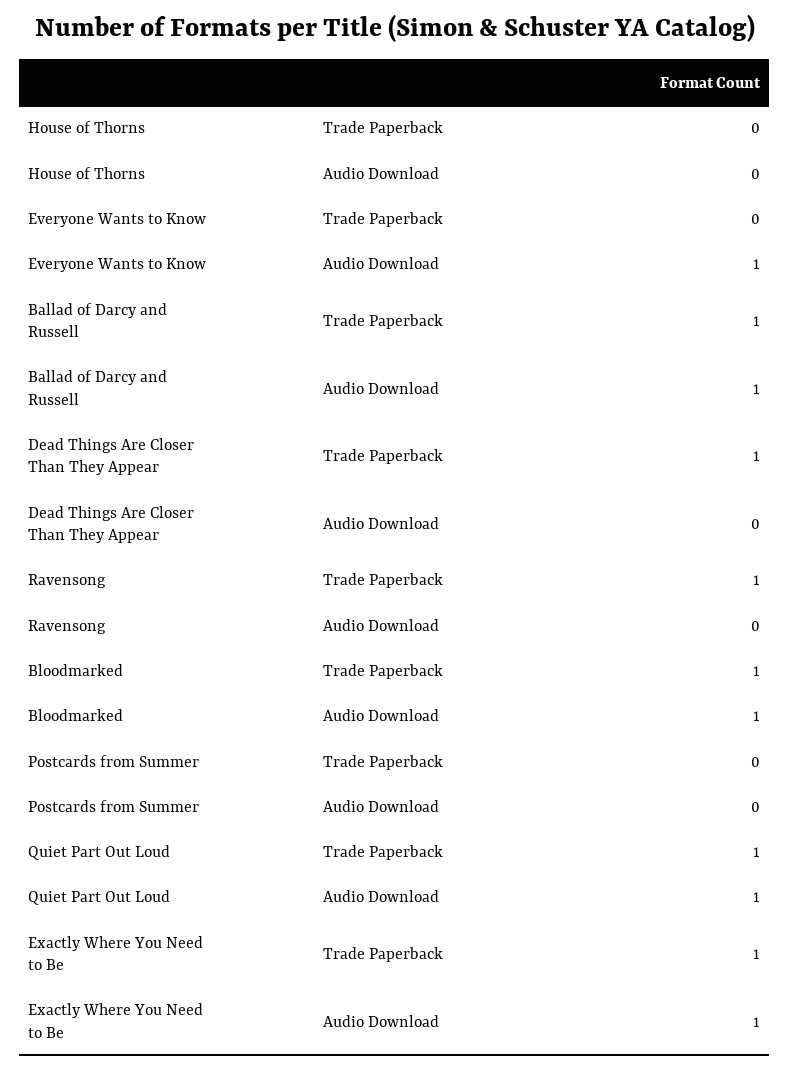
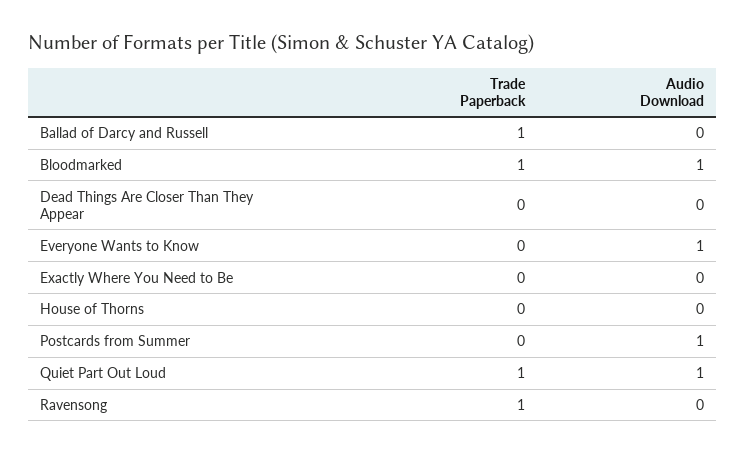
Ballad of Darcy and Russell, Audio Download: 1 -> 0
Dead Things Are Closer Than They Appear, Trade Paperback: 1 -> 0
Postcards from Summer, Audio Download: 0 -> 1
Exactly Where You Need to Be, Trade Paperback: 1 -> 0
Exactly Where You Need to Be, Audio Download: 1 -> 0

